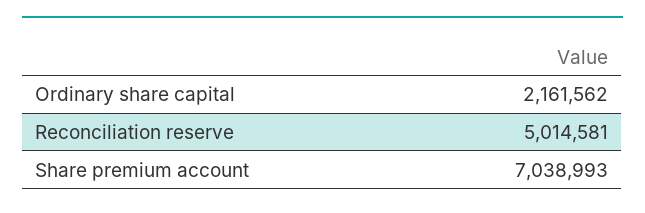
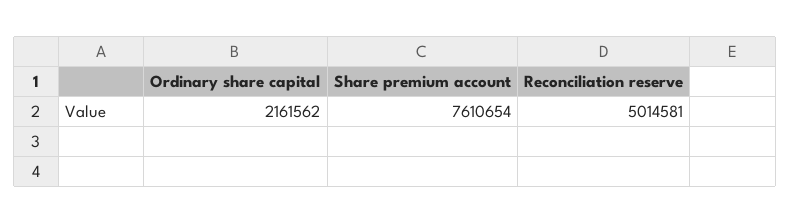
Share premium account: 7038993 -> 7610654

